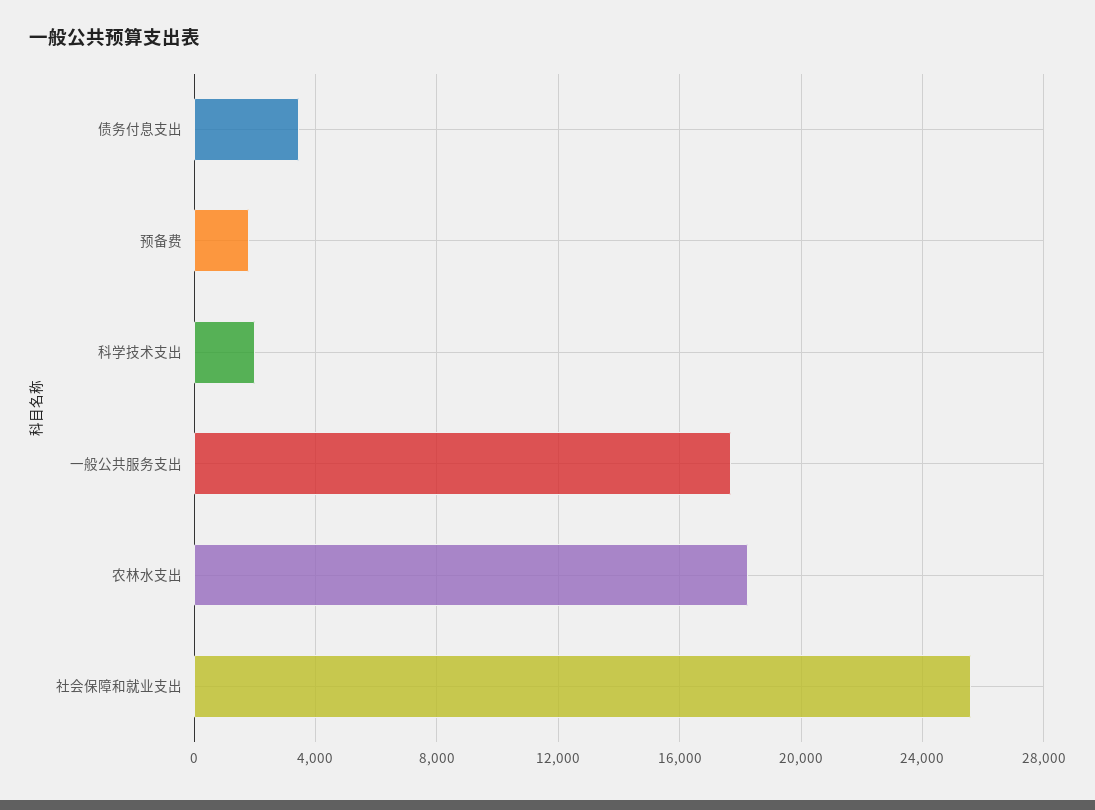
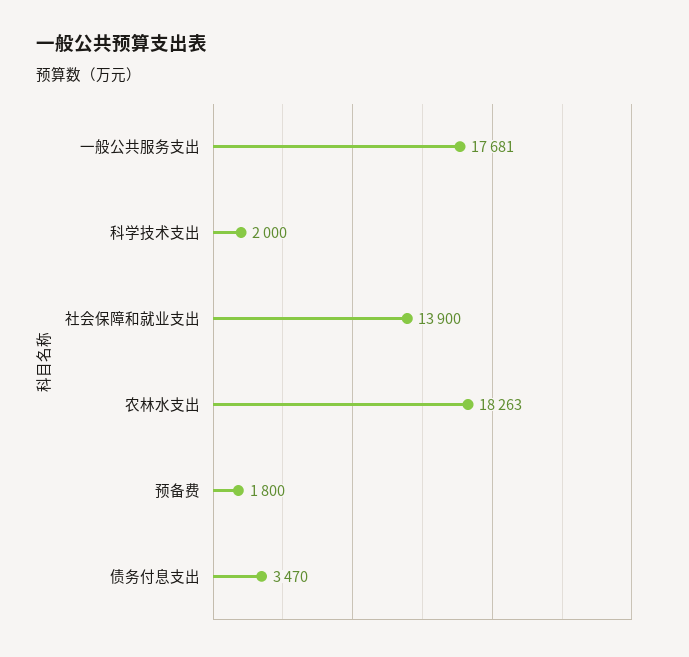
社会保障和就业支出: 25500 -> 13900

